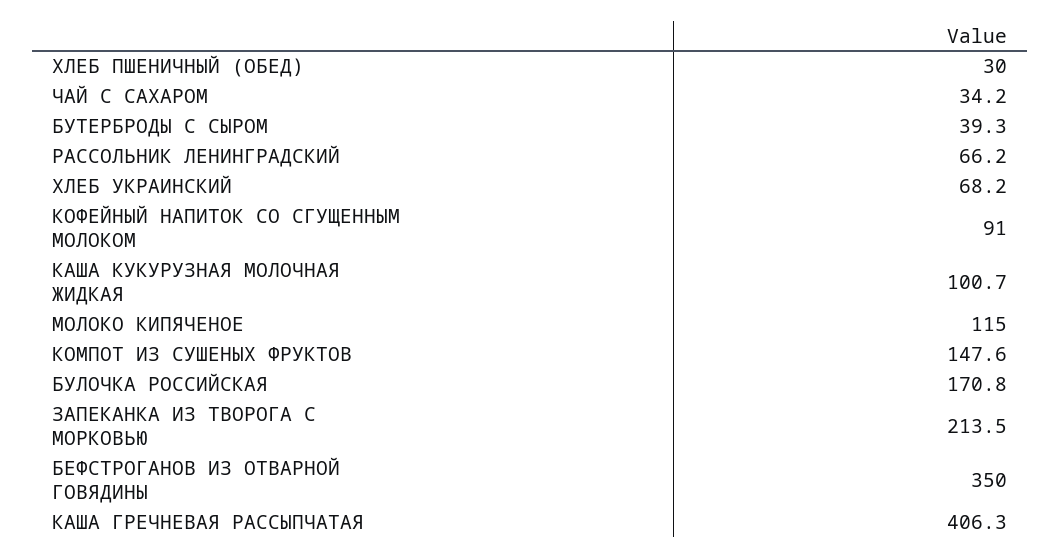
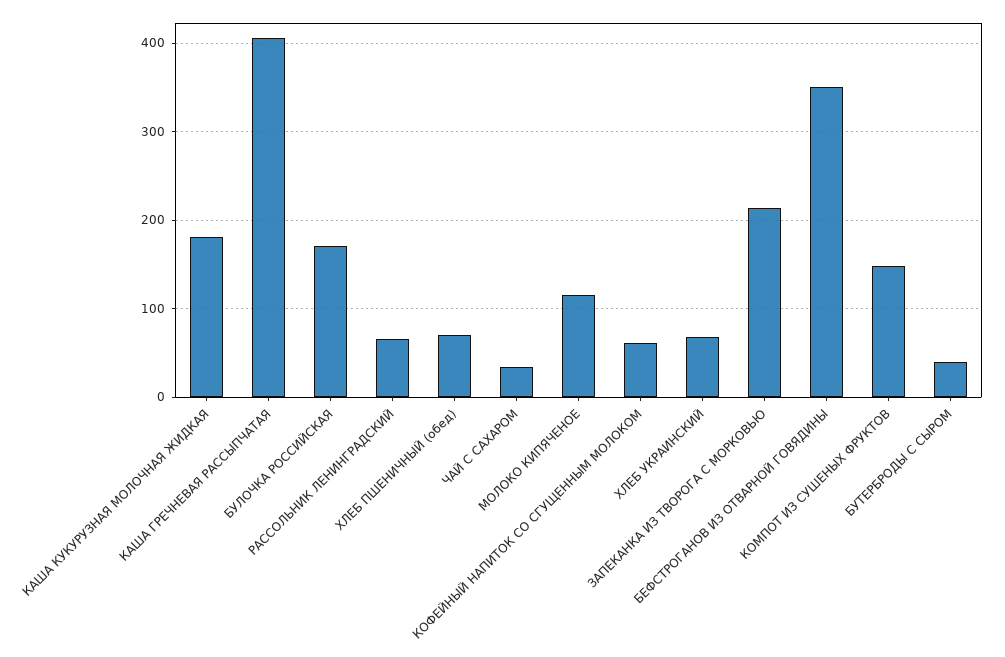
ХЛЕБ ПШЕНИЧНЫЙ (ОБЕД): 30 -> 70
КОФЕЙНЫЙ НАПИТОК СО СГУЩЕННЫМ МОЛОКОМ: 91 -> 60
КАША КУКУРУЗНАЯ МОЛОЧНАЯ ЖИДКАЯ: 100.7 -> 180

